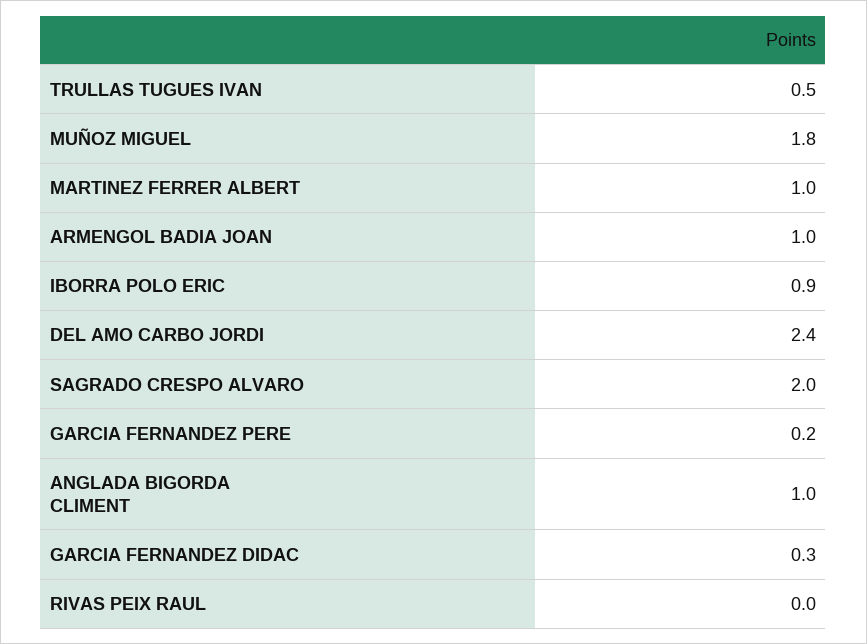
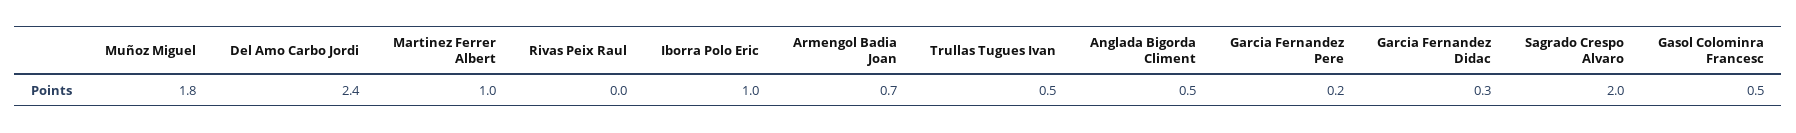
ARMENGOL BADIA JOAN: 1 -> 0.7
IBORRA POLO ERIC: 0.9 -> 1
ANGLADA BIGORDA CLIMENT: 1 -> 0.5
Gasol Colominra Francesc: none -> 0.5

